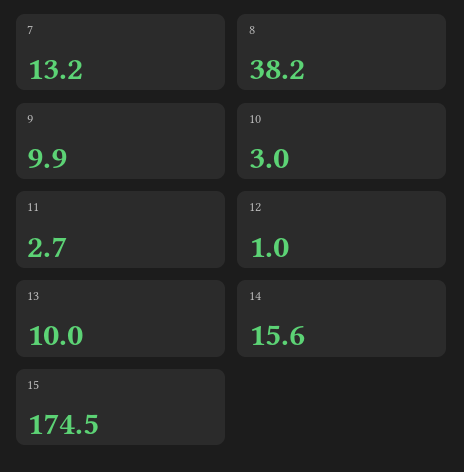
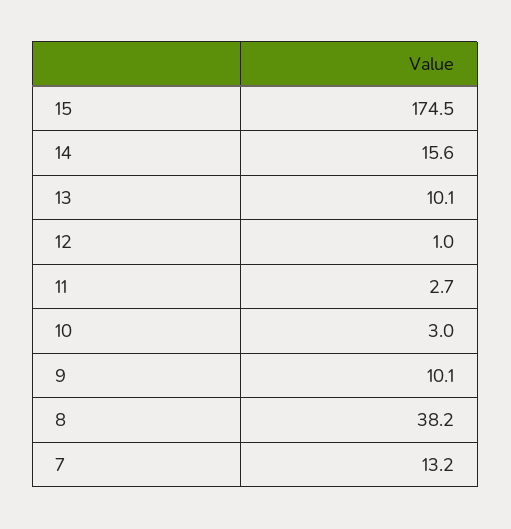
9: 9.9 -> 10.1
13: 10 -> 10.1

